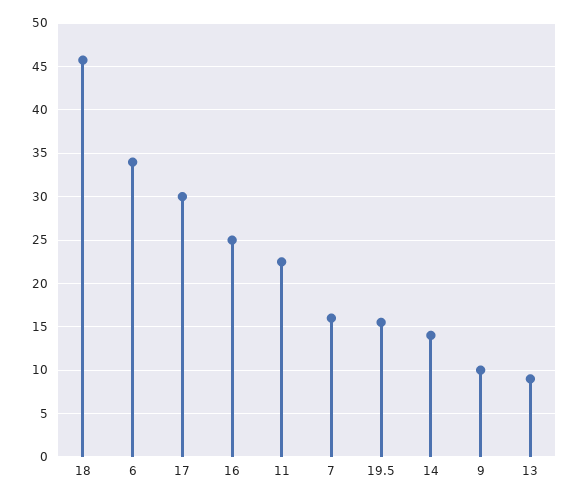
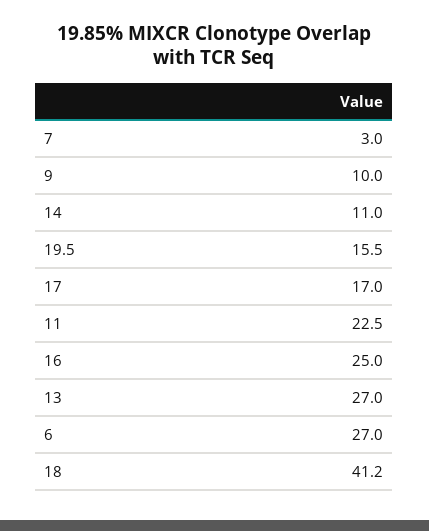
18: 46 -> 41.2
6: 34 -> 27
17: 30 -> 17
7: 16 -> 3
14: 14 -> 11
13: 9 -> 27

